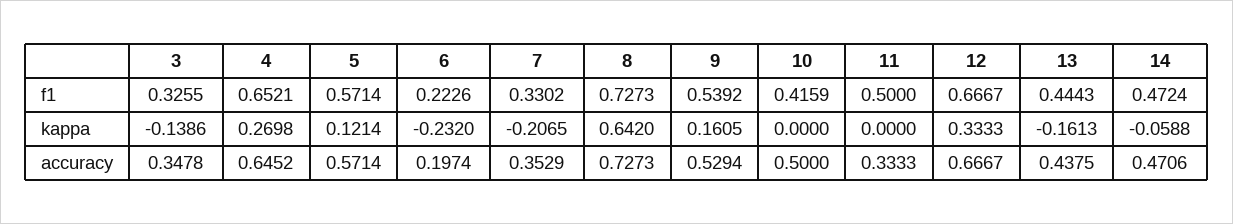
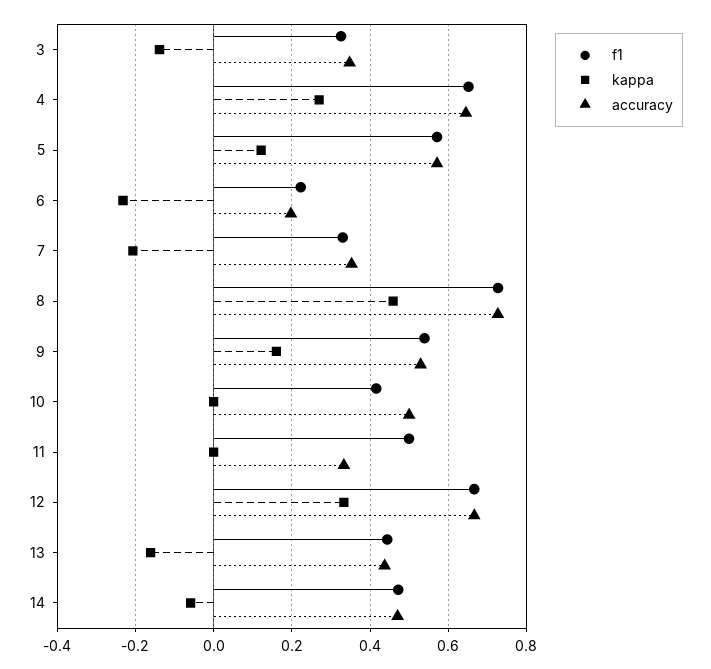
kappa, 8: 0.642 -> 0.46

